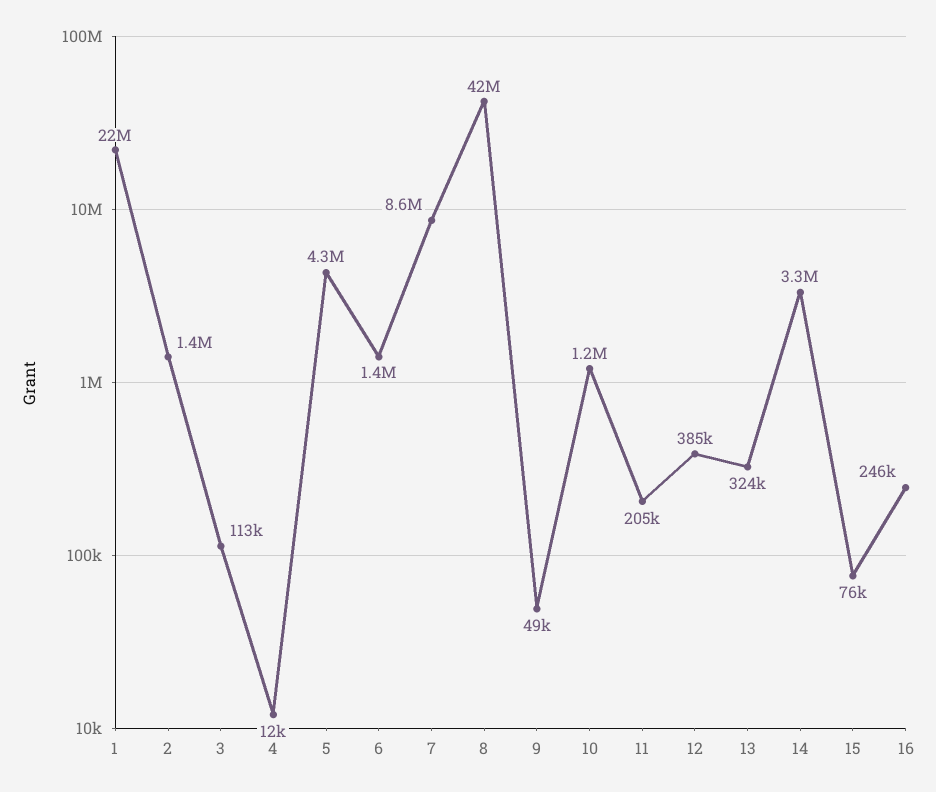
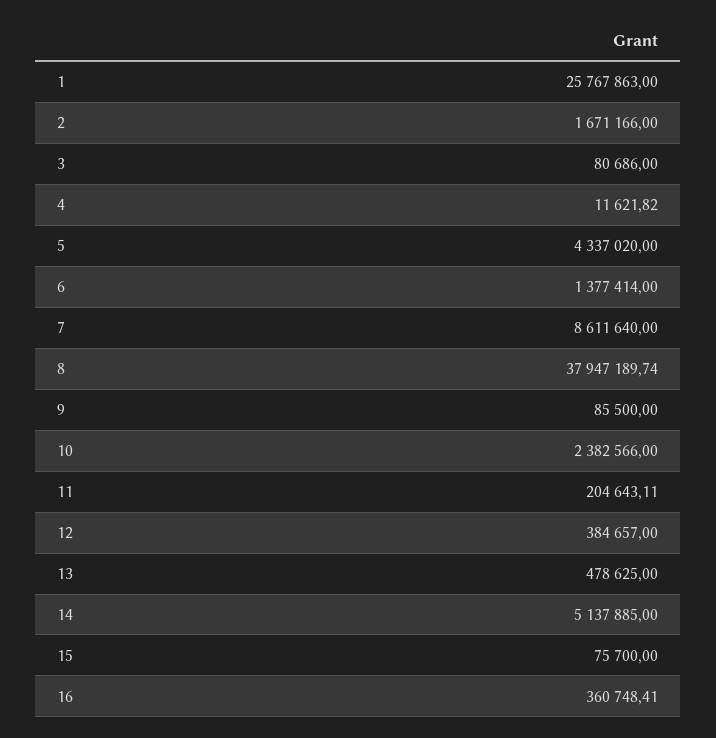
1: 22000000 -> 25767863
2: 1400000 -> 1671166
3: 113000 -> 80686
8: 42000000 -> 37947189.74
9: 49000 -> 85500
10: 1200000 -> 2382566
13: 324000 -> 478625
14: 3300000 -> 5137885
16: 246000 -> 360748.41

